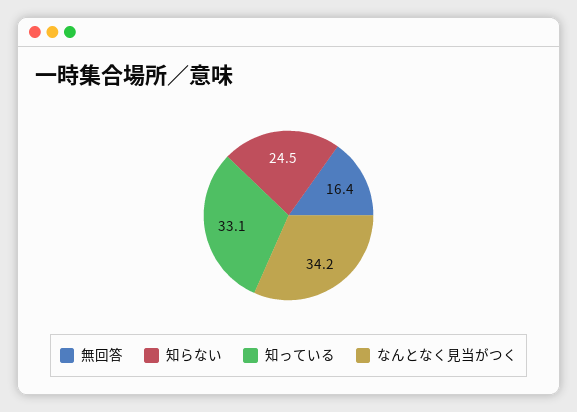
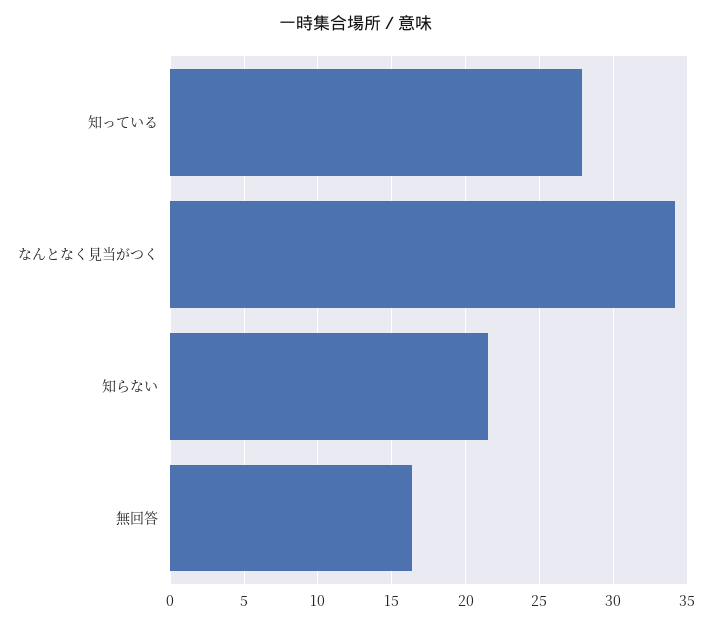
知らない: 24.5 -> 21.5
知っている: 33.1 -> 28

